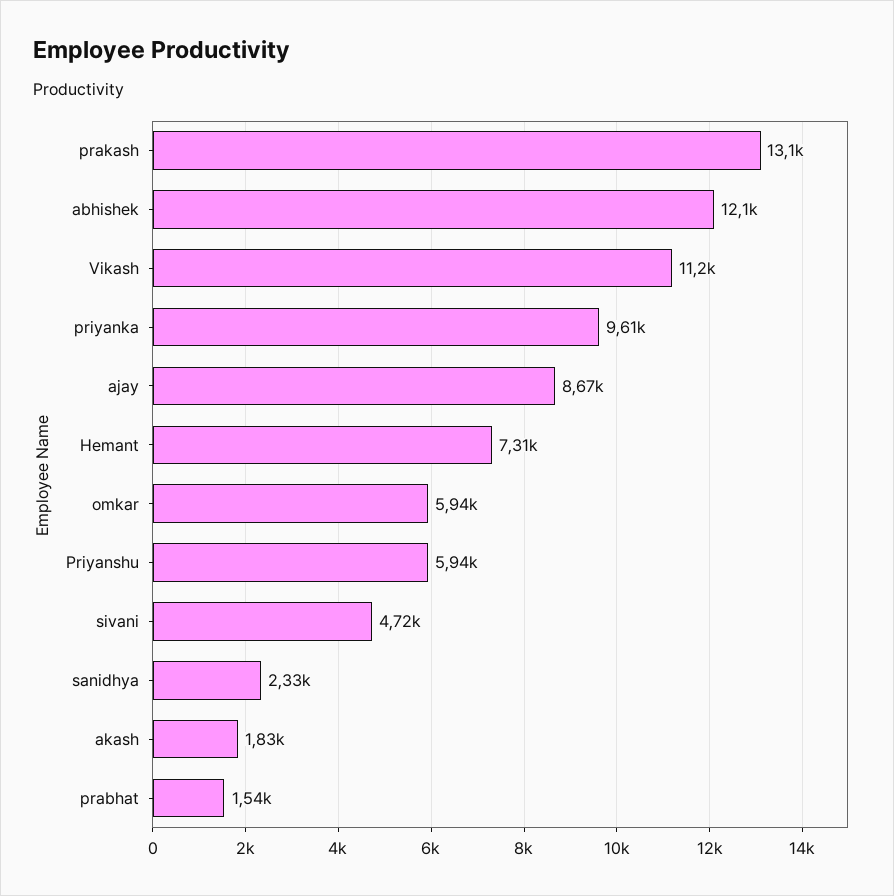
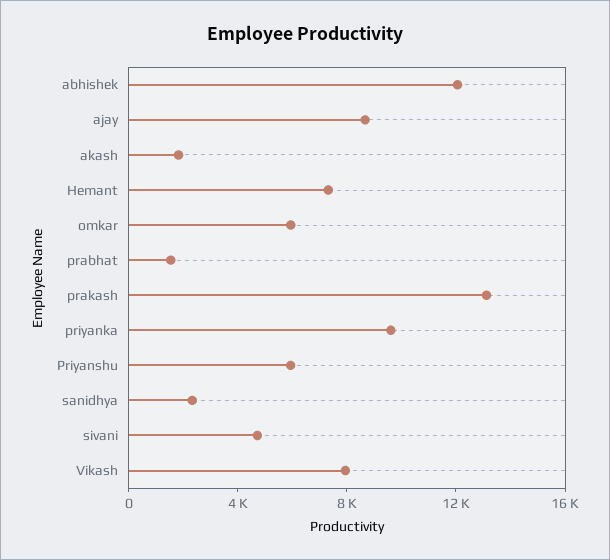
Vikash: 11200 -> 8000

